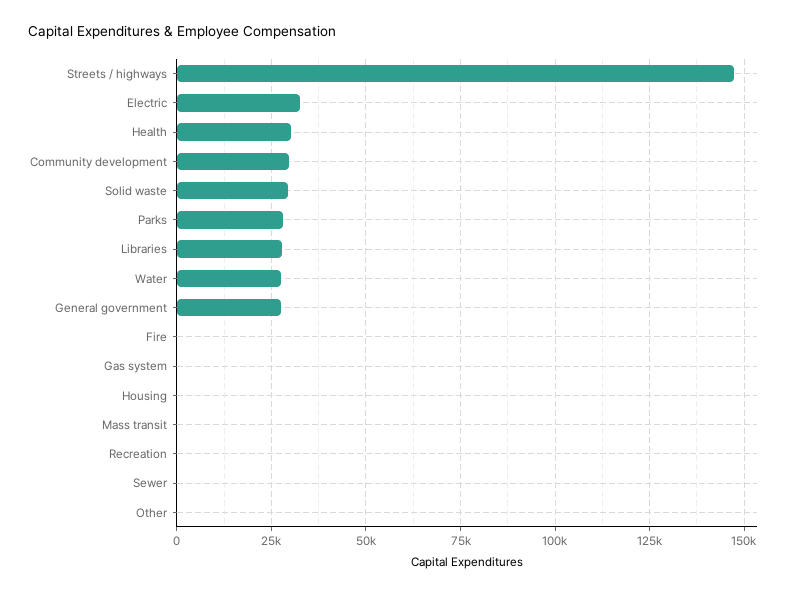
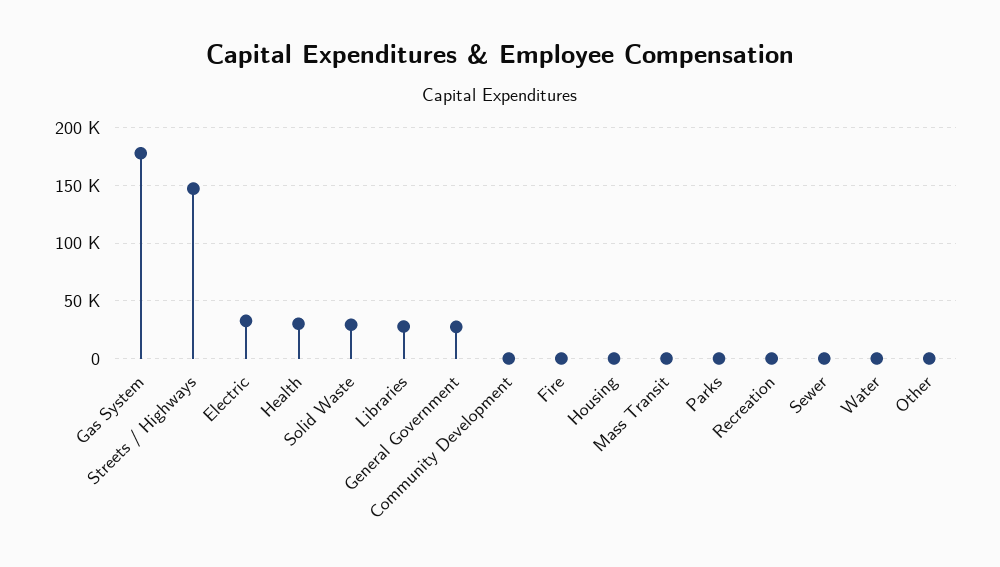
Community development: 30000 -> 0
Parks: 27500 -> 0
Water: 27500 -> 0
Gas system: 0 -> 180000

